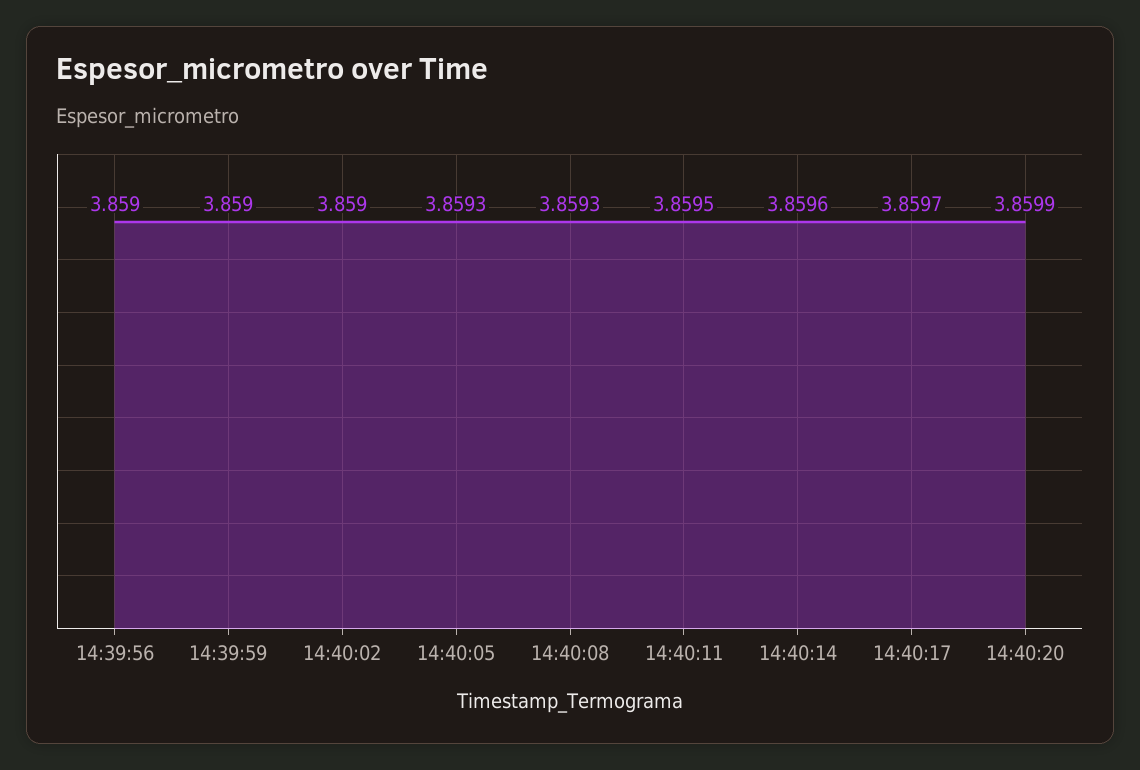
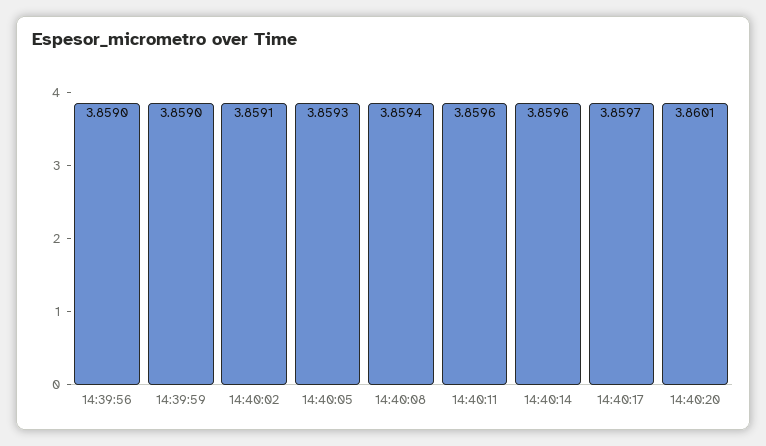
14:40:02: 3.859 -> 3.8591
14:40:08: 3.8593 -> 3.8594
14:40:11: 3.8595 -> 3.8596
14:40:20: 3.8599 -> 3.8601

